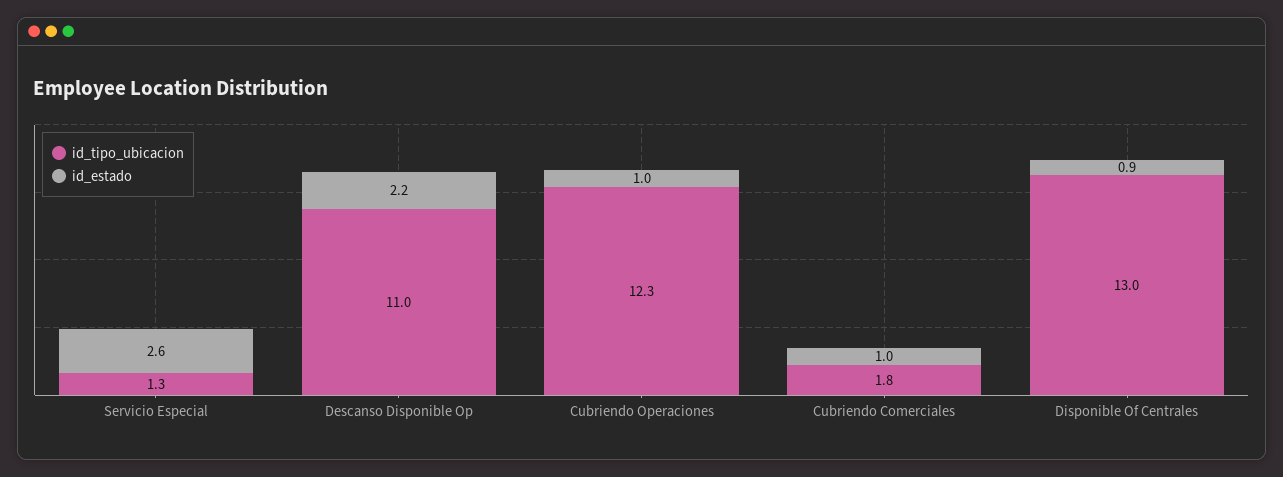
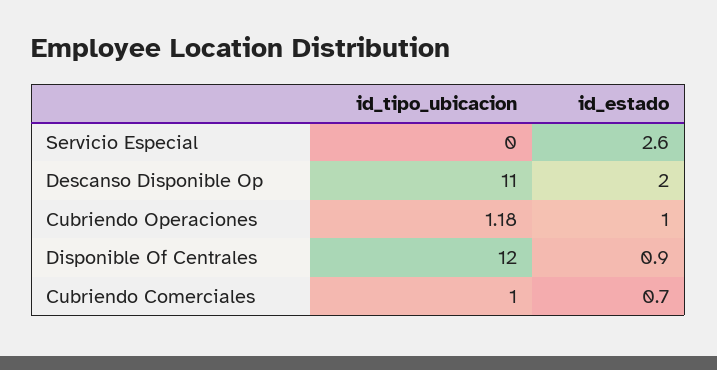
id_tipo_ubicacion, Servicio Especial: 1.3 -> 0
id_estado, Descanso Disponible Op: 2.2 -> 2
id_tipo_ubicacion, Cubriendo Operaciones: 12.3 -> 1.18
id_tipo_ubicacion, Cubriendo Comerciales: 1.8 -> 1
id_estado, Cubriendo Comerciales: 1 -> 0.7
id_tipo_ubicacion, Disponible Of Centrales: 13 -> 12

